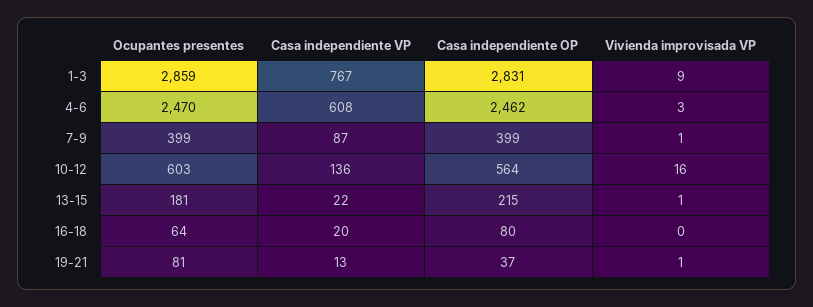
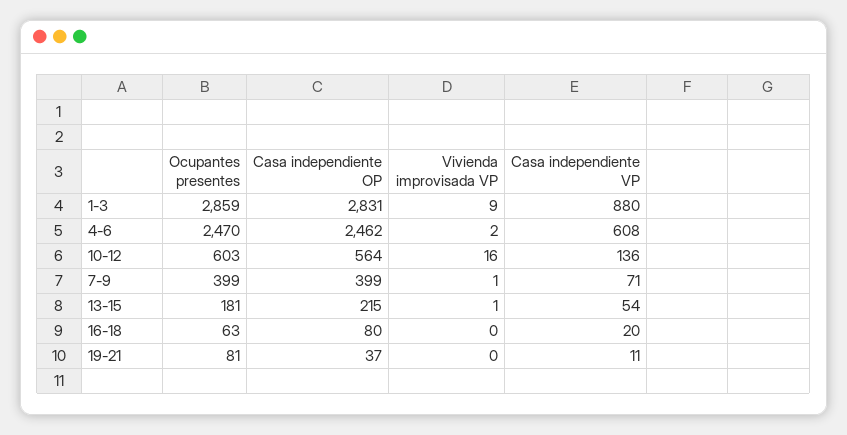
Casa independiente VP, 1-3: 767 -> 880
Vivienda improvisada VP, 4-6: 3 -> 2
Casa independiente VP, 7-9: 87 -> 71
Casa independiente VP, 13-15: 22 -> 54
Ocupantes presentes, 16-18: 64 -> 63
Casa independiente VP, 19-21: 13 -> 11
Vivienda improvisada VP, 19-21: 1 -> 0

